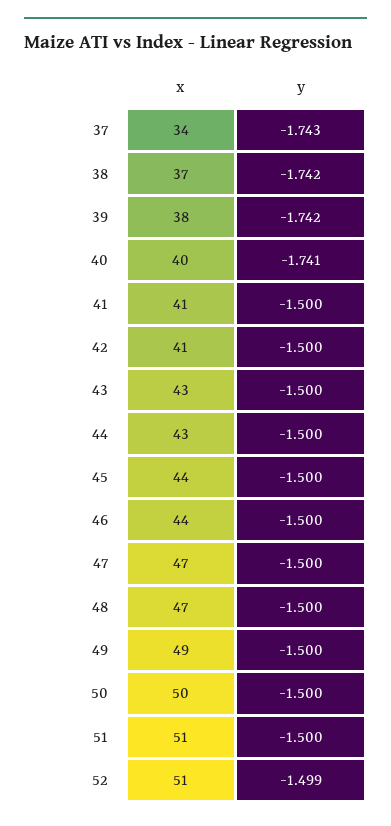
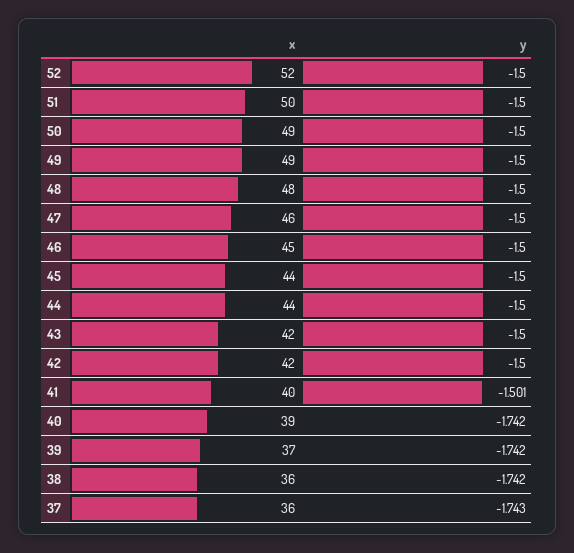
x, 37: 34 -> 36
x, 38: 37 -> 36
x, 39: 38 -> 37
x, 40: 40 -> 39
y, 40: -1.741 -> -1.742
x, 41: 41 -> 40
y, 41: -1.5 -> -1.501
x, 42: 41 -> 42
x, 43: 43 -> 42
x, 44: 43 -> 44
x, 46: 44 -> 45
x, 47: 47 -> 46
x, 48: 47 -> 48
x, 50: 50 -> 49
x, 51: 51 -> 50
x, 52: 51 -> 52
y, 52: -1.499 -> -1.5

